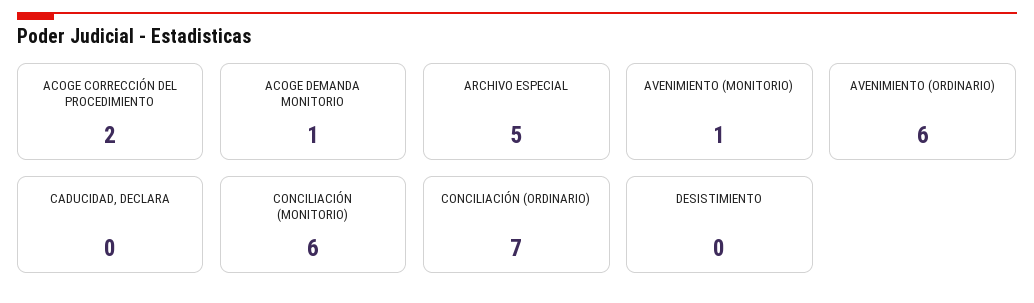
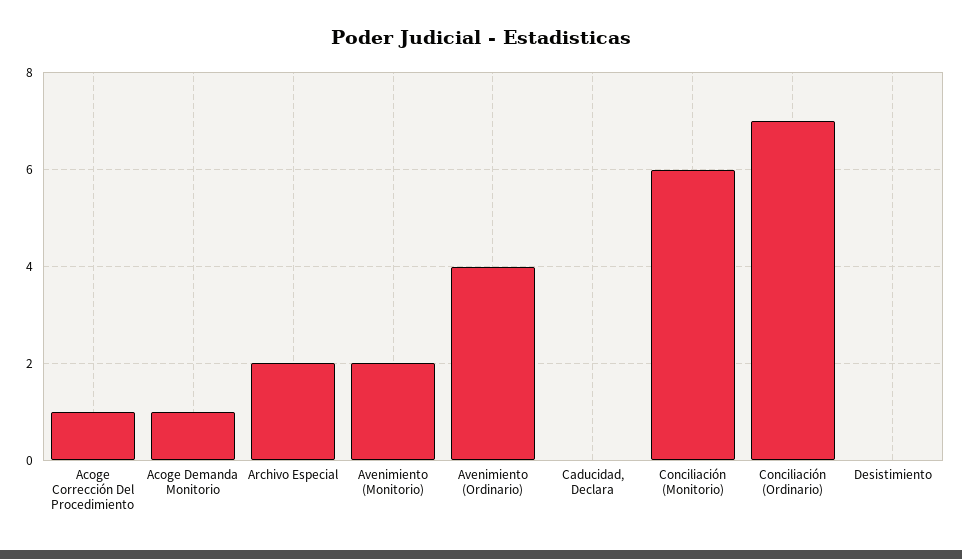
ACOGE CORRECCIÓN DEL PROCEDIMIENTO: 2 -> 1
ARCHIVO ESPECIAL: 5 -> 2
AVENIMIENTO (MONITORIO): 1 -> 2
AVENIMIENTO (ORDINARIO): 6 -> 4

